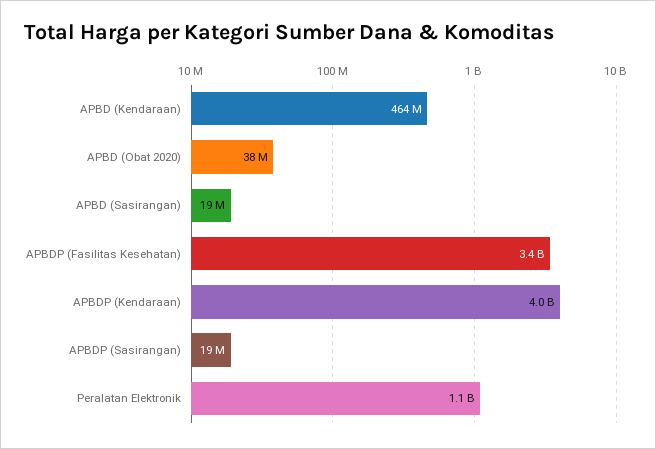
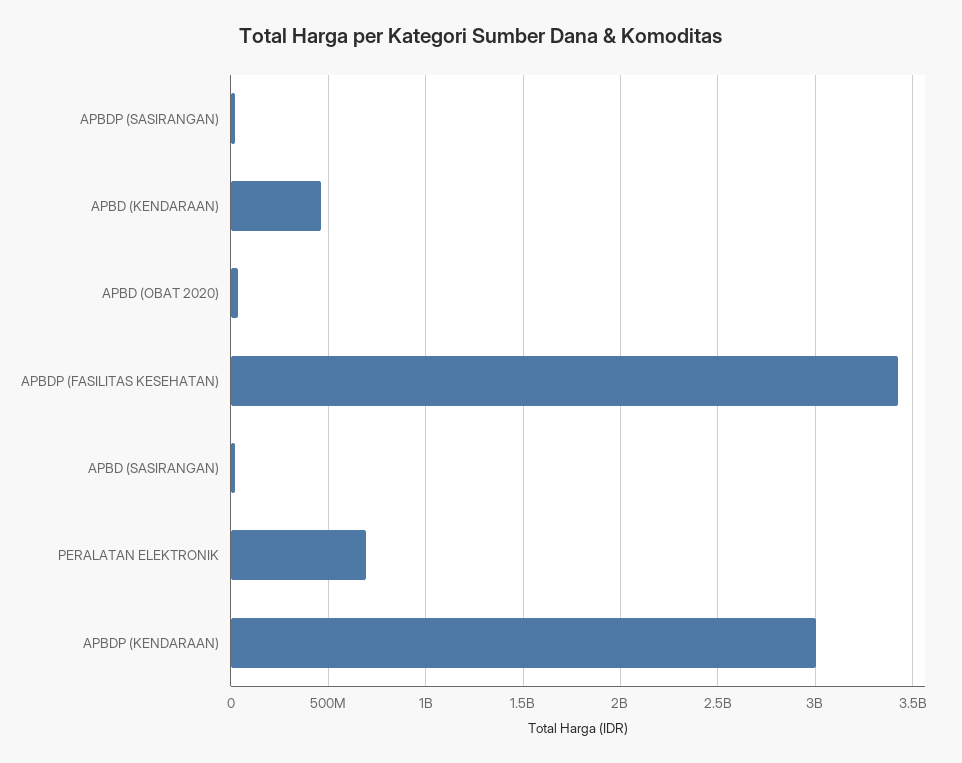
APBDP (Kendaraan): 4000000000 -> 3000000000
Peralatan Elektronik: 1100000000 -> 700000000

